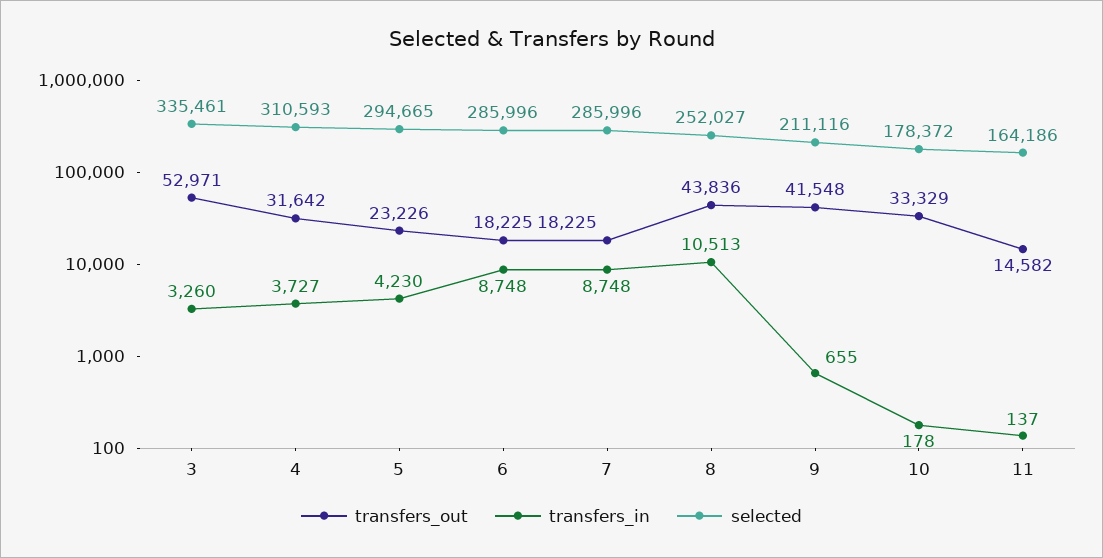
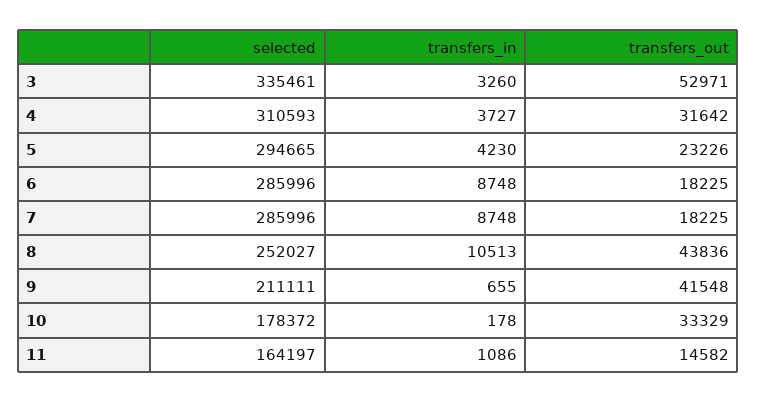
selected, 9: 211116 -> 211111
transfers_in, 11: 137 -> 1086
selected, 11: 164186 -> 164197

